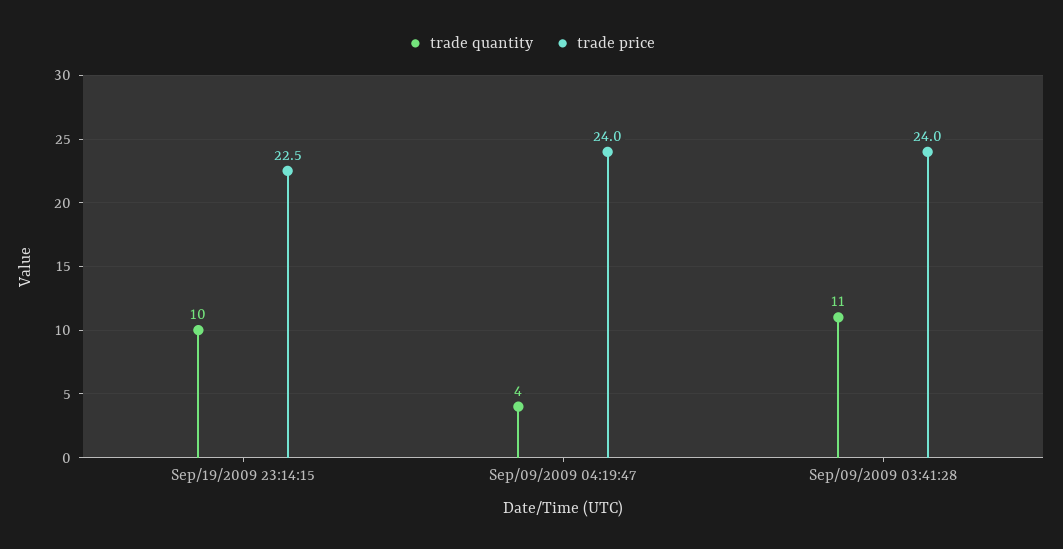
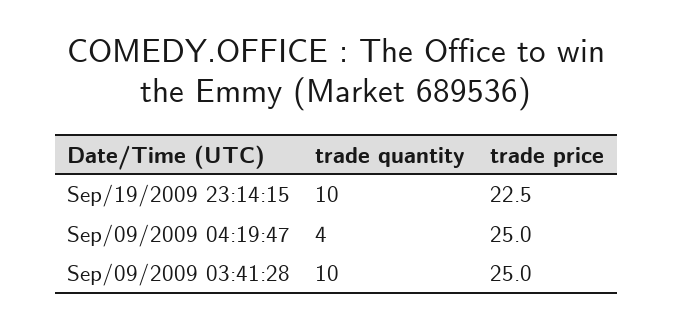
trade price, Sep/09/2009 04:19:47: 24 -> 25
trade quantity, Sep/09/2009 03:41:28: 11 -> 10
trade price, Sep/09/2009 03:41:28: 24 -> 25

